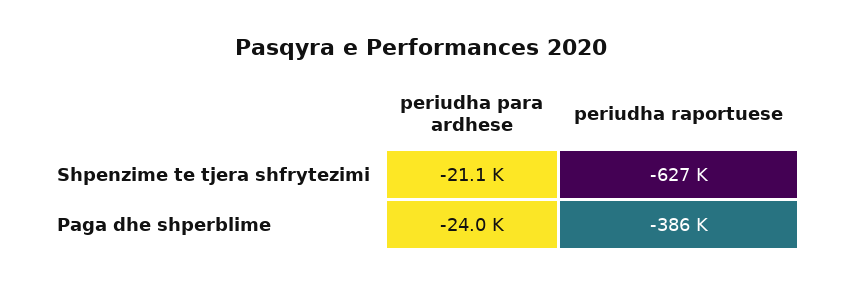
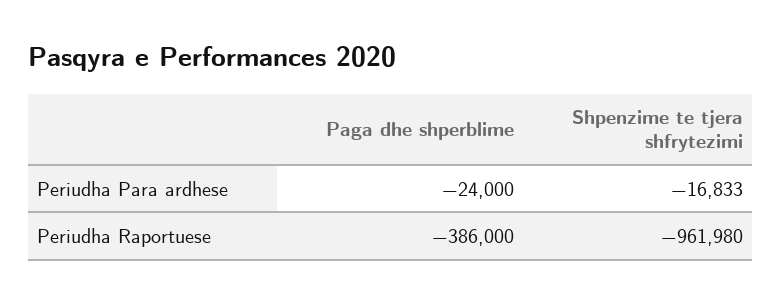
periudha para ardhese, Shpenzime te tjera shfrytezimi: -21100 -> -16833
periudha raportuese, Shpenzime te tjera shfrytezimi: -627000 -> -961980

